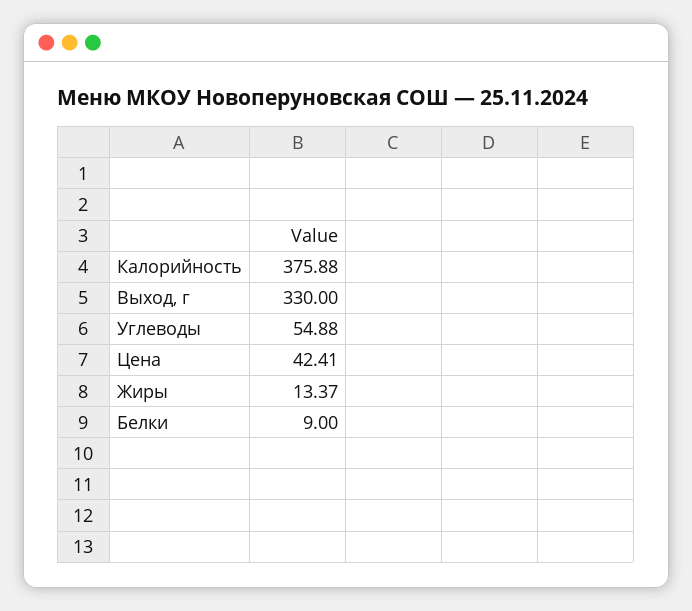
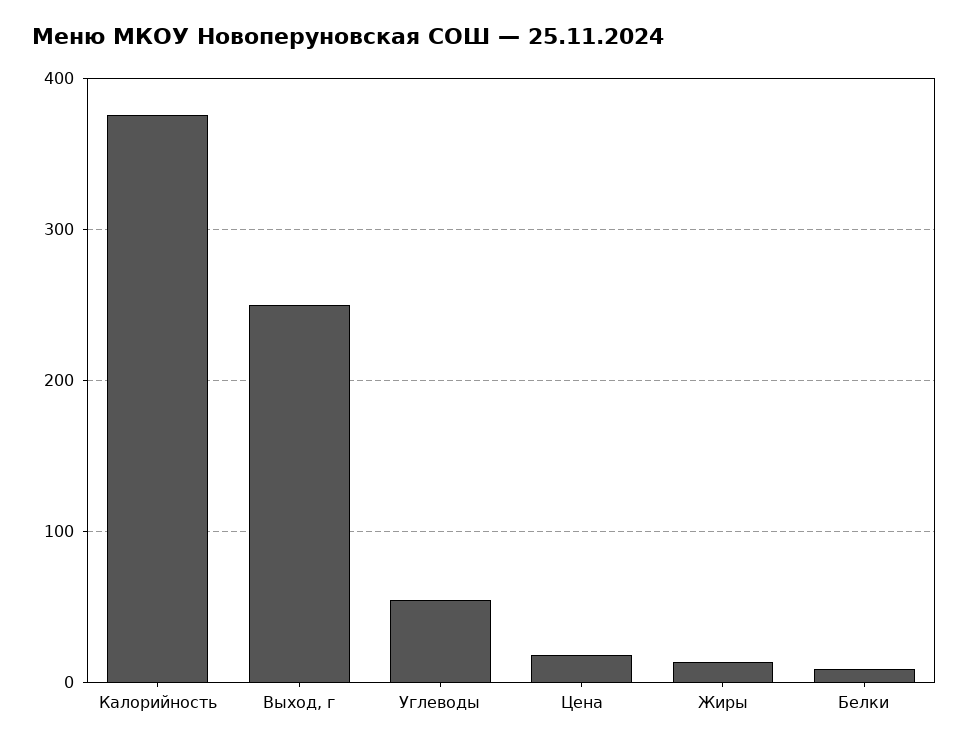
Выход, г: 330 -> 250
Цена: 42.41 -> 20

